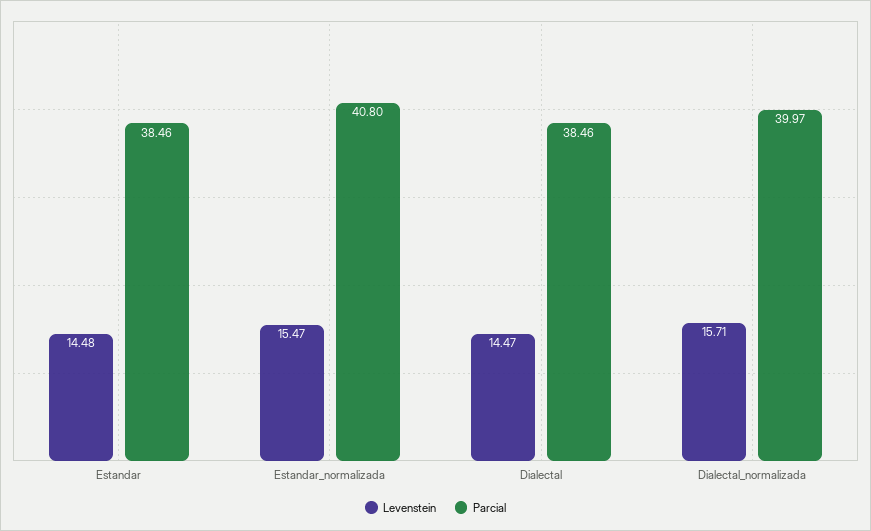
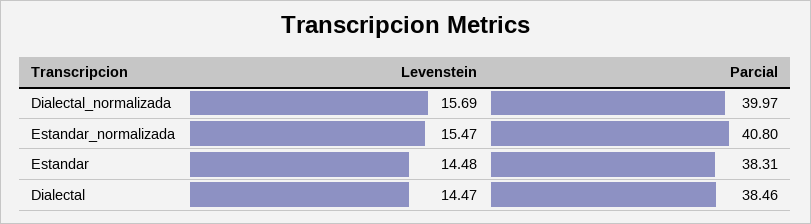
Parcial, Estandar: 38.46 -> 38.31
Levenstein, Dialectal_normalizada: 15.71 -> 15.69

